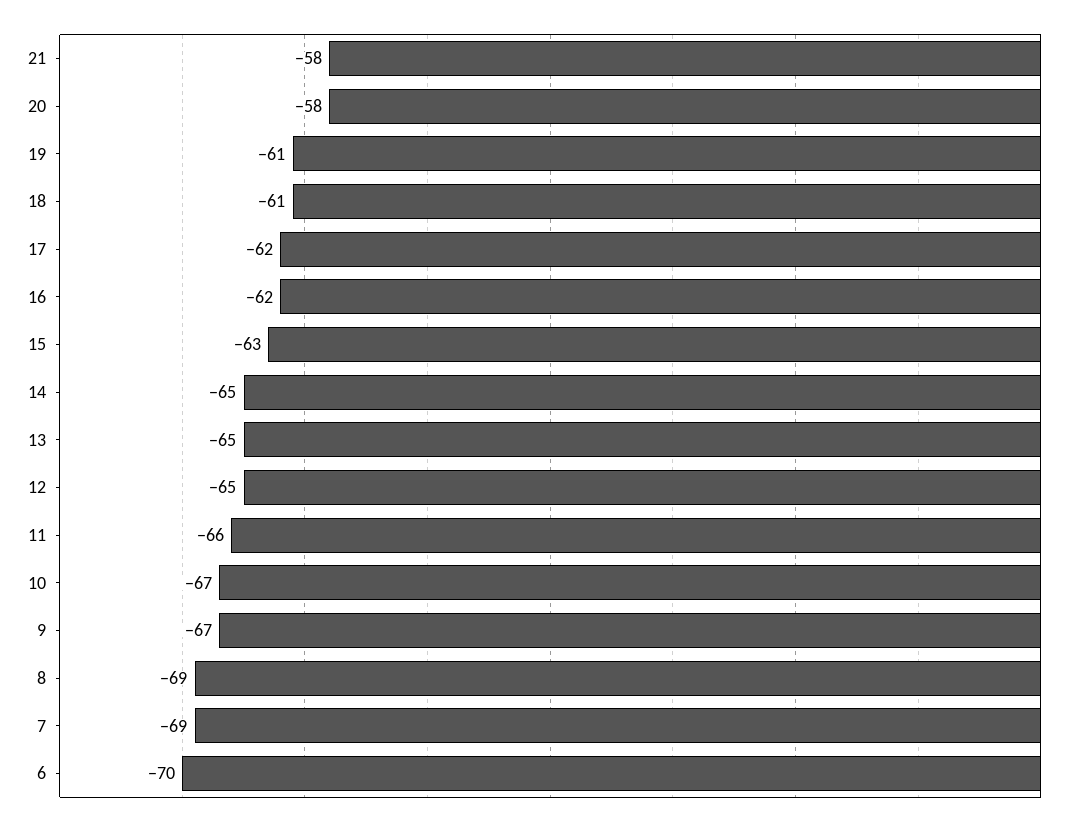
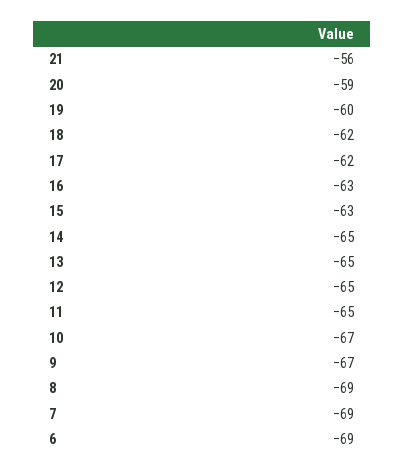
21: -58 -> -56
20: -58 -> -59
19: -61 -> -60
18: -61 -> -62
16: -62 -> -63
11: -66 -> -65
6: -70 -> -69

